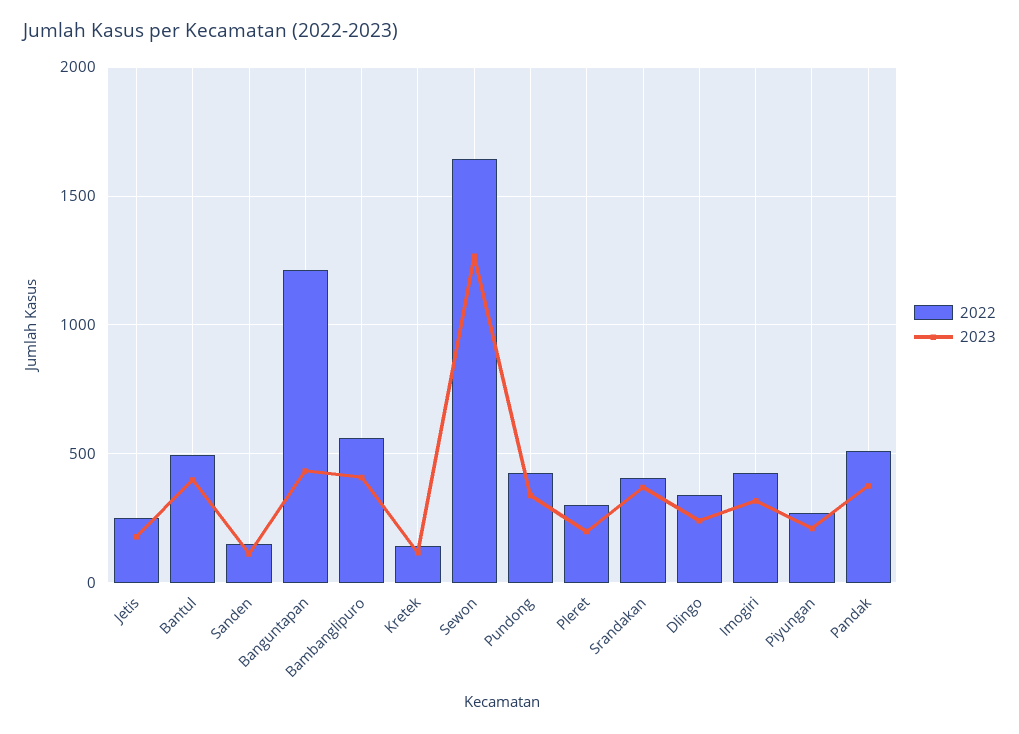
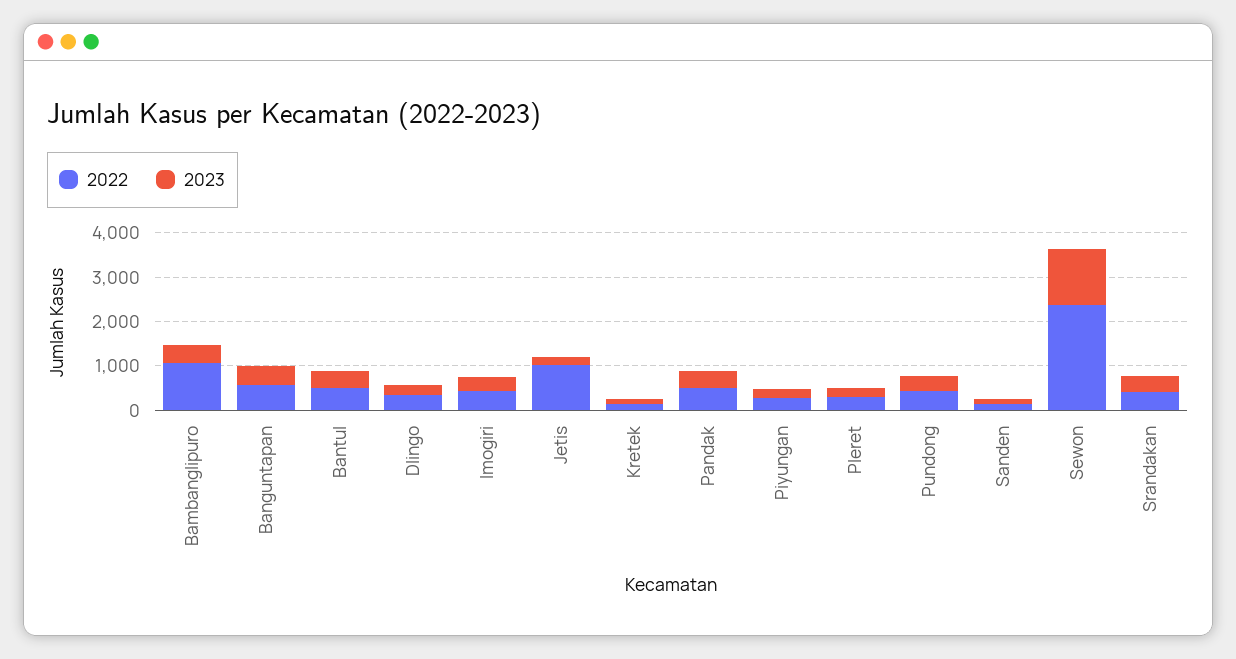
2022, Jetis: 250 -> 1000
2022, Banguntapan: 1200 -> 600
2022, Bambanglipuro: 550 -> 1000
2022, Sewon: 1650 -> 2400

